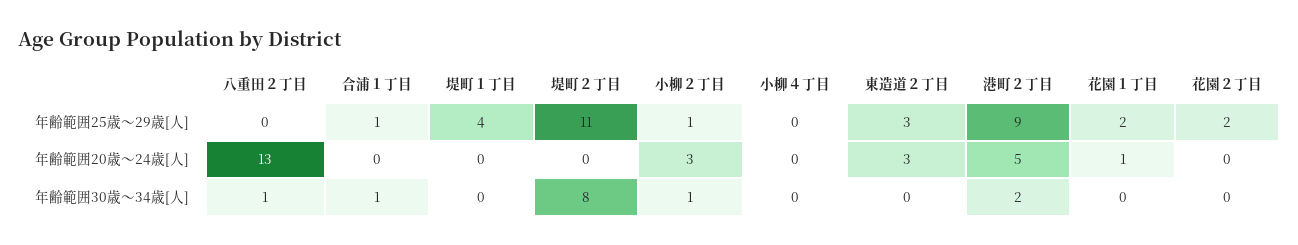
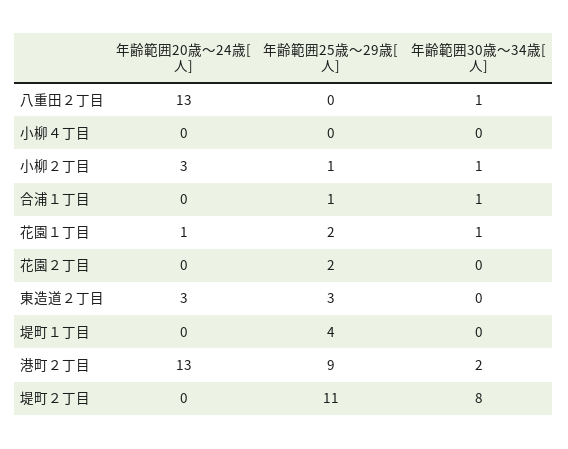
港町２丁目, 年齢範囲20歳～24歳[人]: 5 -> 13
花園１丁目, 年齢範囲30歳～34歳[人]: 0 -> 1

